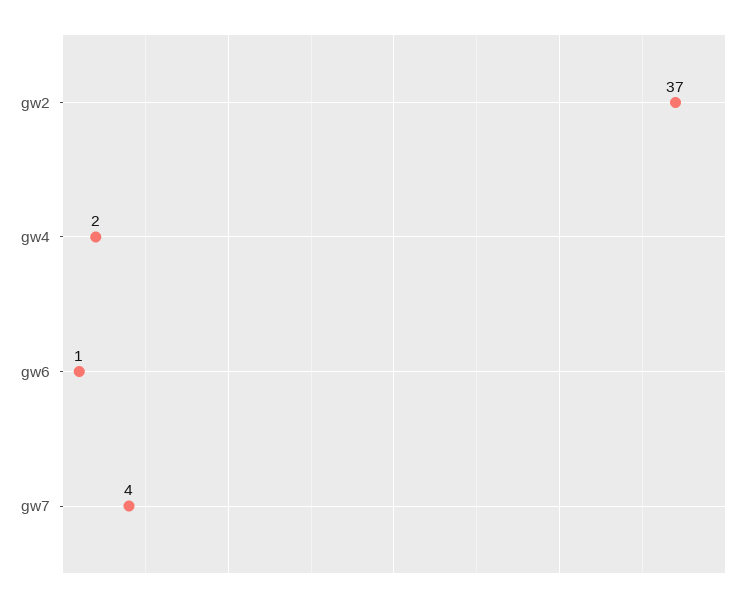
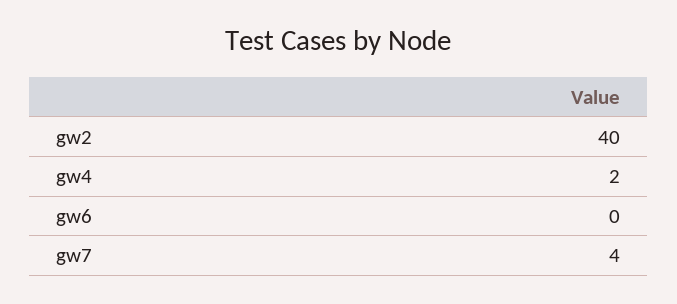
gw2: 37 -> 40
gw6: 1 -> 0

